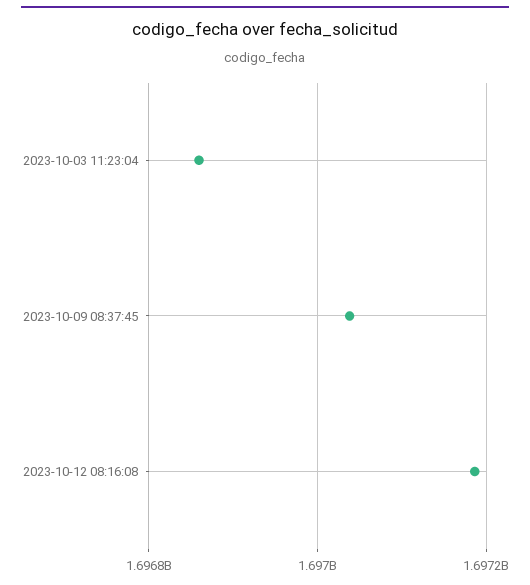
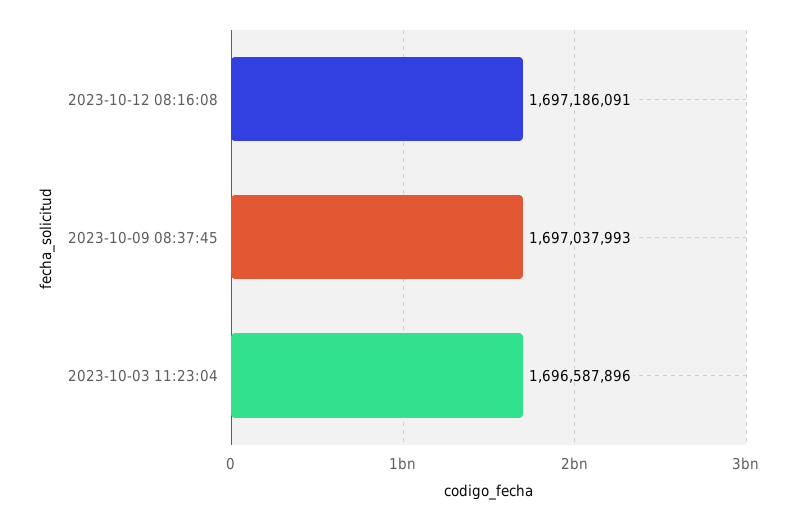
2023-10-03 11:23:04: 1696860000 -> 1696587896

